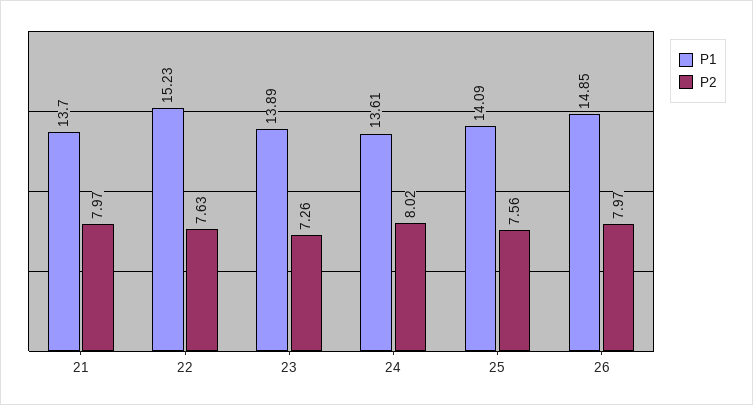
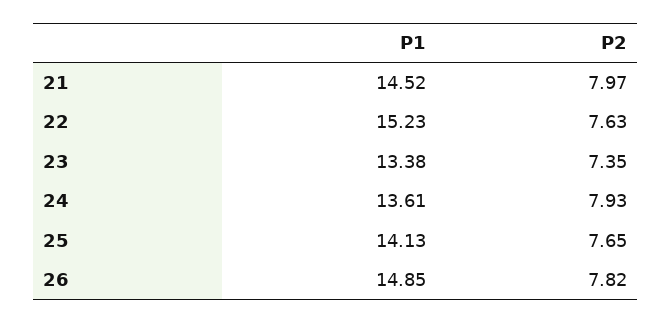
P1, 21: 13.7 -> 14.52
P1, 23: 13.89 -> 13.38
P2, 23: 7.26 -> 7.35
P2, 24: 8.02 -> 7.93
P1, 25: 14.09 -> 14.13
P2, 25: 7.56 -> 7.65
P2, 26: 7.97 -> 7.82

